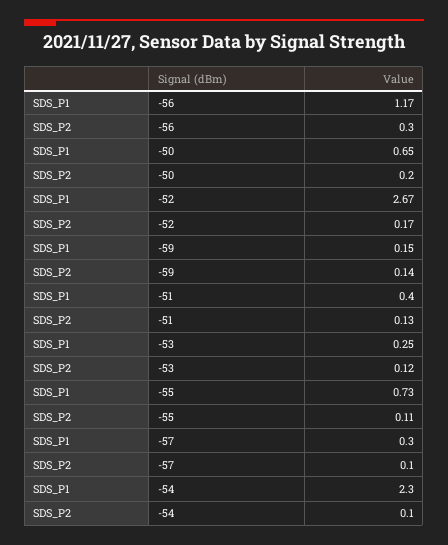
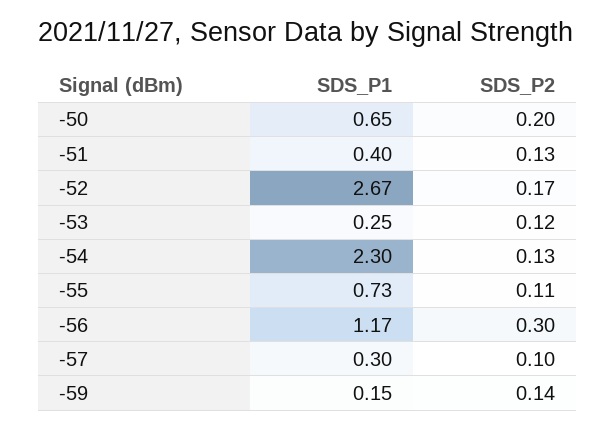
SDS_P2, -54: 0.1 -> 0.13

